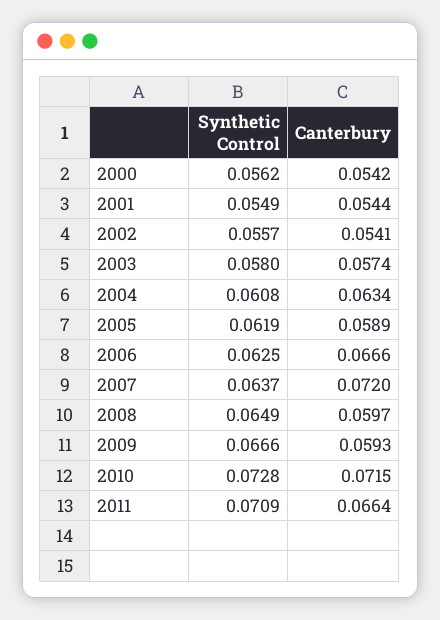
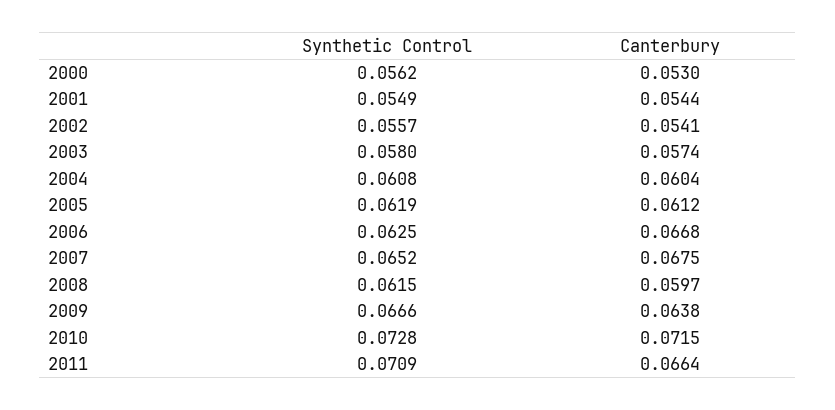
Canterbury, 2000: 0.0542 -> 0.053
Canterbury, 2004: 0.0634 -> 0.0604
Canterbury, 2005: 0.0589 -> 0.0612
Canterbury, 2006: 0.0666 -> 0.0668
Synthetic Control, 2007: 0.0637 -> 0.0652
Canterbury, 2007: 0.072 -> 0.0675
Synthetic Control, 2008: 0.0649 -> 0.0615
Canterbury, 2009: 0.0593 -> 0.0638

